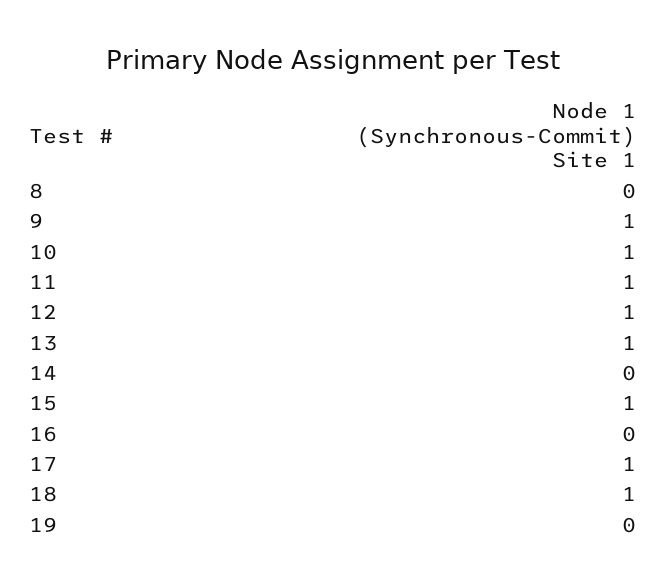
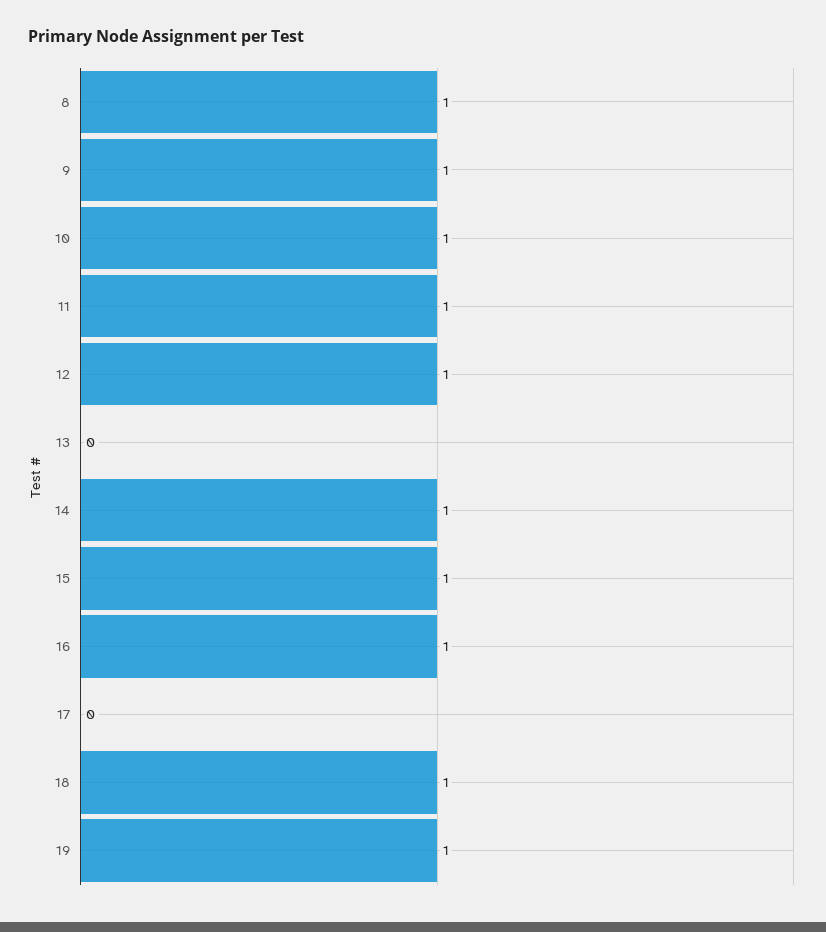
8: 0 -> 1
13: 1 -> 0
14: 0 -> 1
16: 0 -> 1
17: 1 -> 0
19: 0 -> 1

